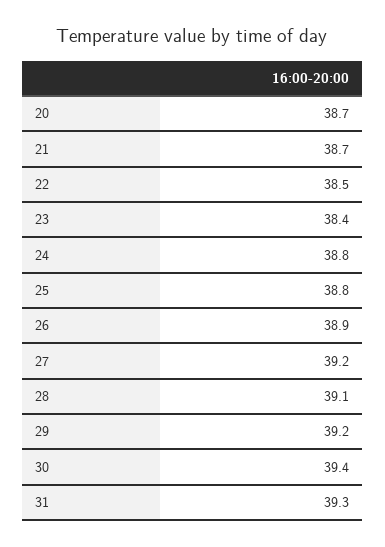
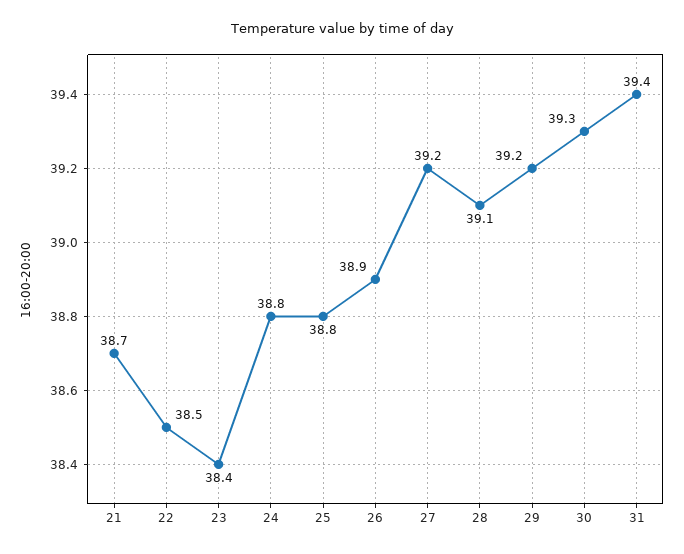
20: 38.7 -> none
30: 39.4 -> 39.3
31: 39.3 -> 39.4

